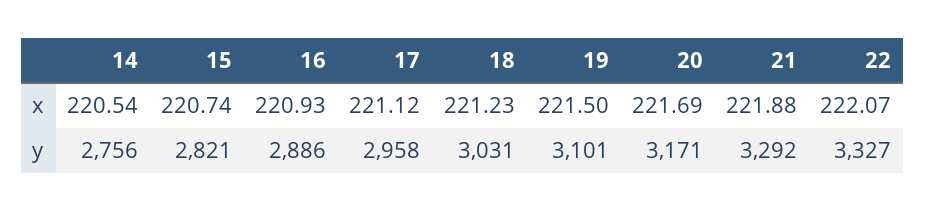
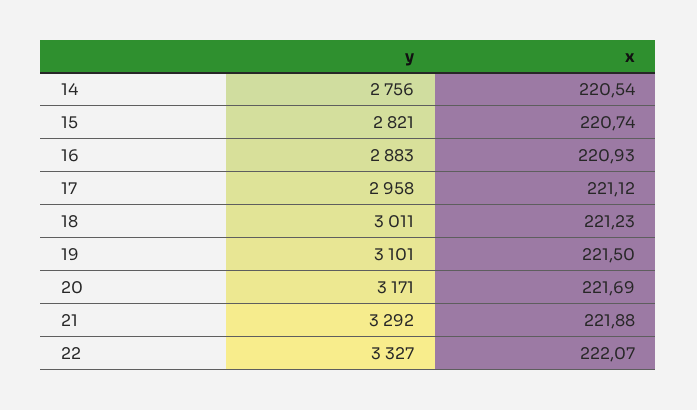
16, y: 2886 -> 2883
18, y: 3031 -> 3011

